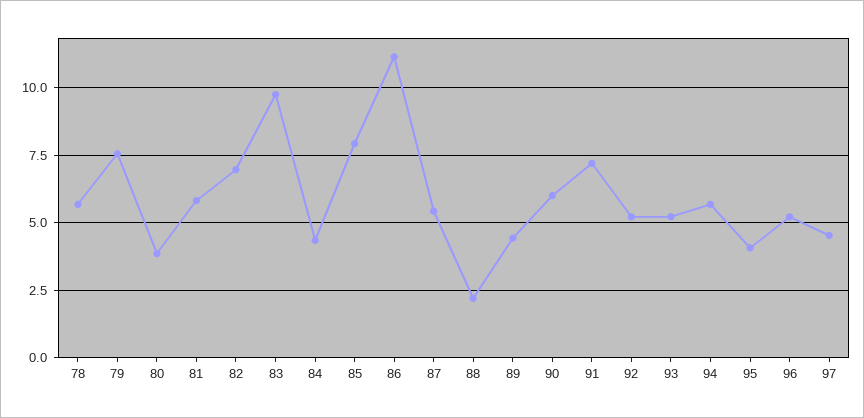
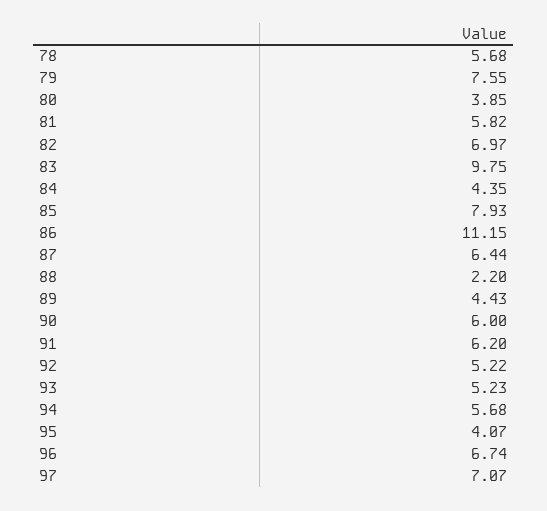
87: 5.5 -> 6.44
91: 7.25 -> 6.2
96: 5.25 -> 6.74
97: 4.5 -> 7.07

